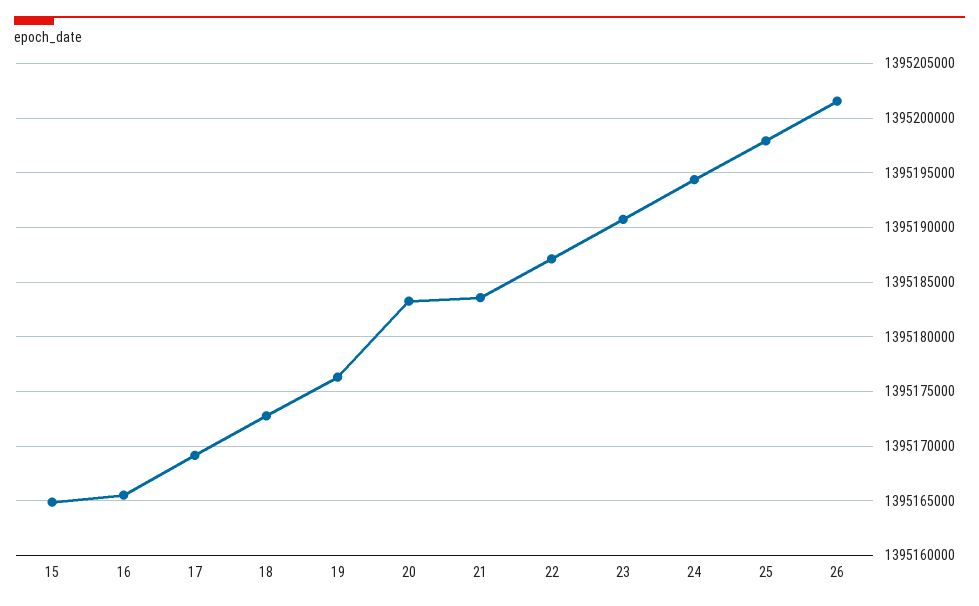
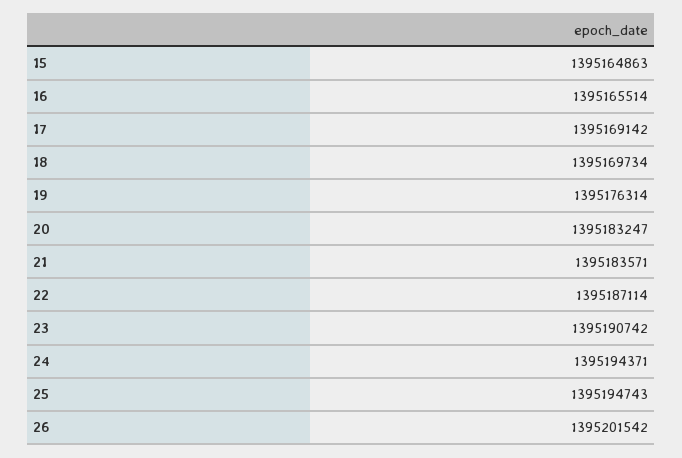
18: 1395173000 -> 1395169734
25: 1395198000 -> 1395194743

